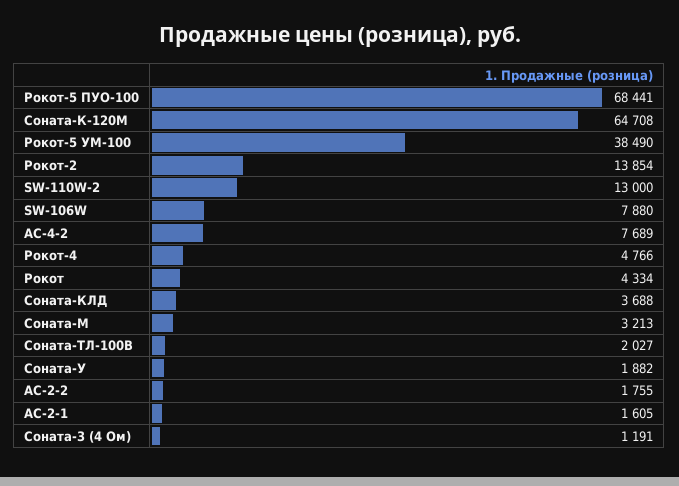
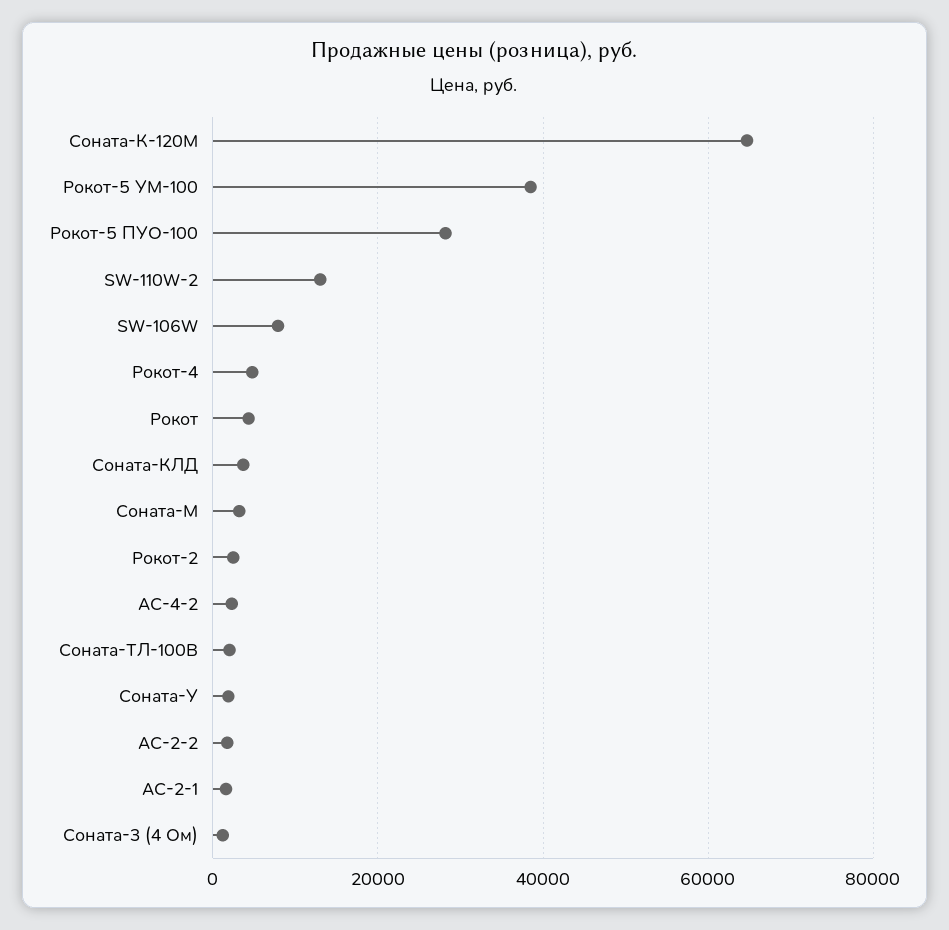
Рокот-5 ПУО-100: 68441 -> 28000
Рокот-2: 13854 -> 2000
АС-4-2: 7689 -> 2000

